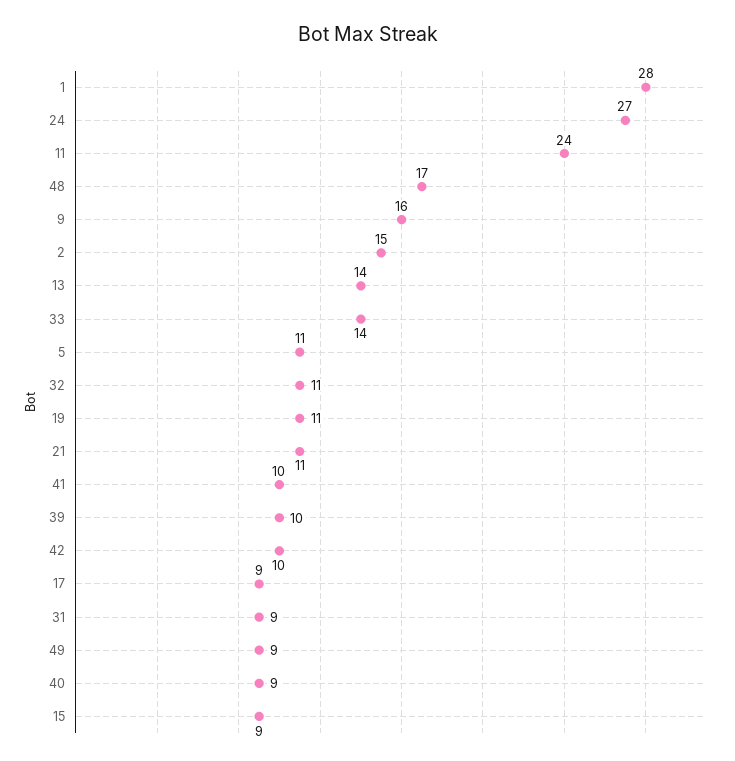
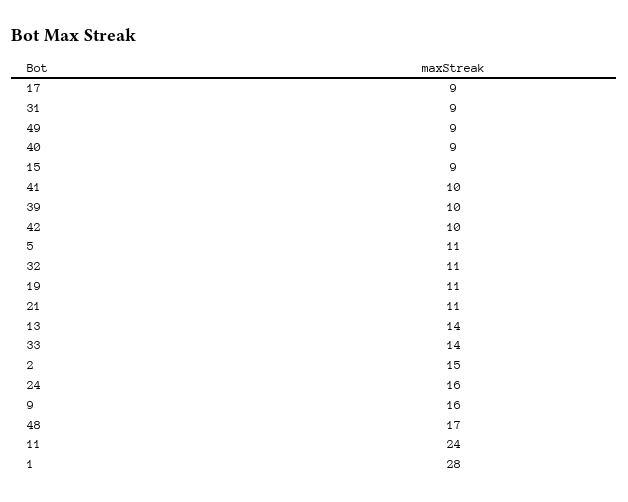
24: 27 -> 16

